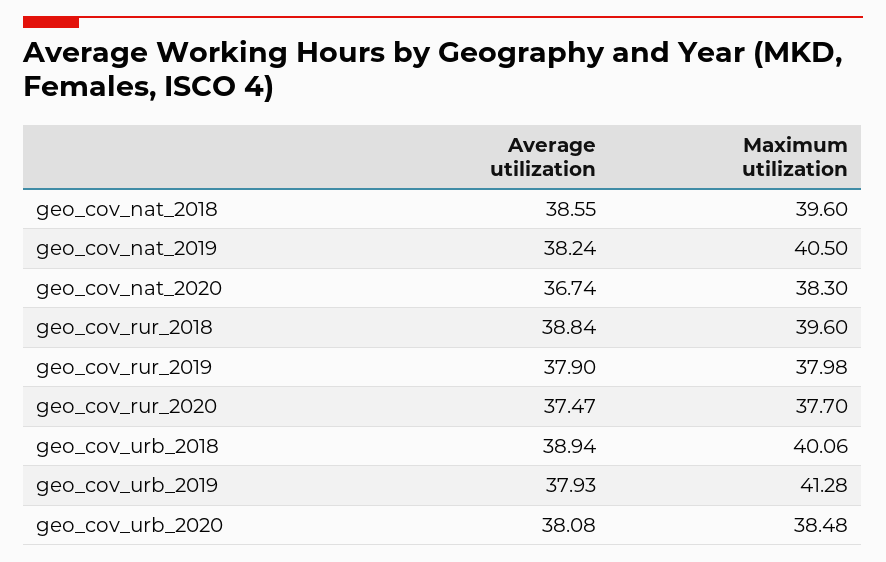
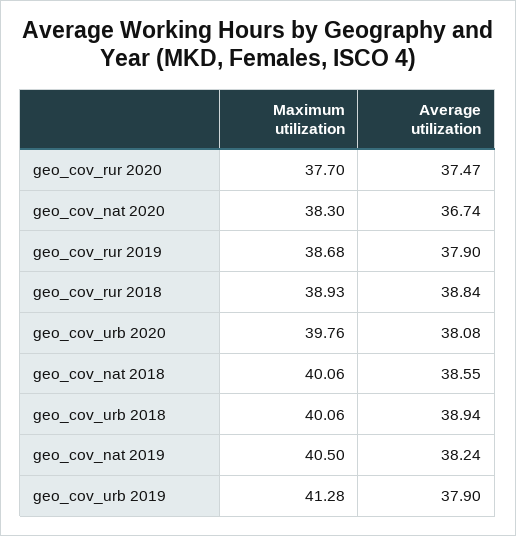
Maximum utilization, geo_cov_nat_2018: 39.6 -> 40.06
Maximum utilization, geo_cov_rur_2018: 39.6 -> 38.93
Maximum utilization, geo_cov_rur_2019: 37.98 -> 38.68
Average utilization, geo_cov_urb_2019: 37.93 -> 37.9
Maximum utilization, geo_cov_urb_2020: 38.48 -> 39.76

